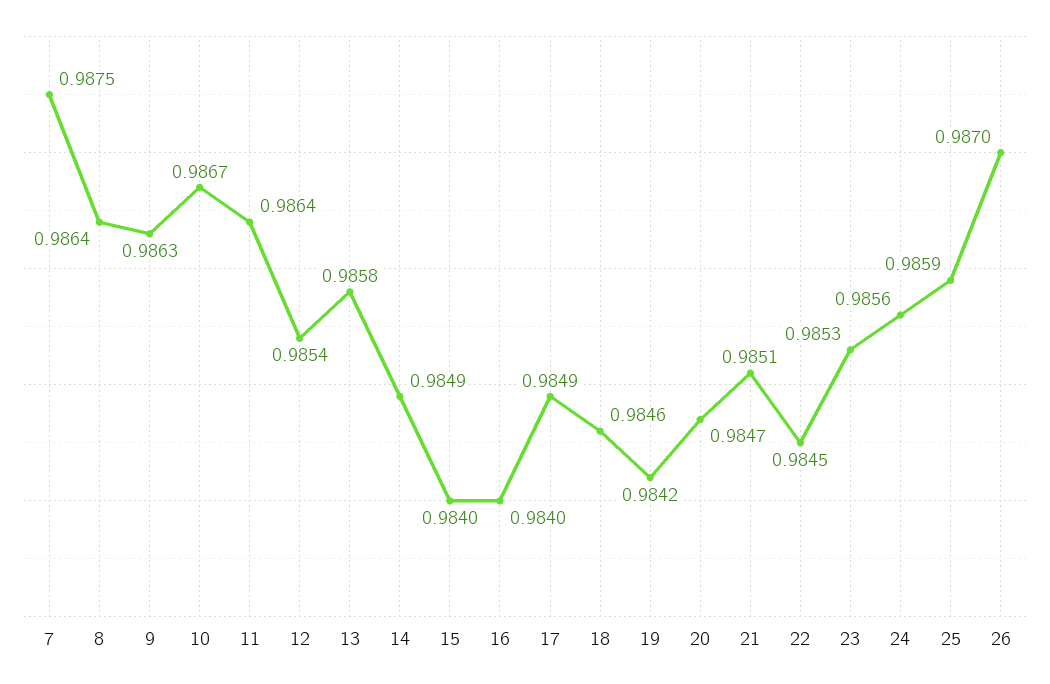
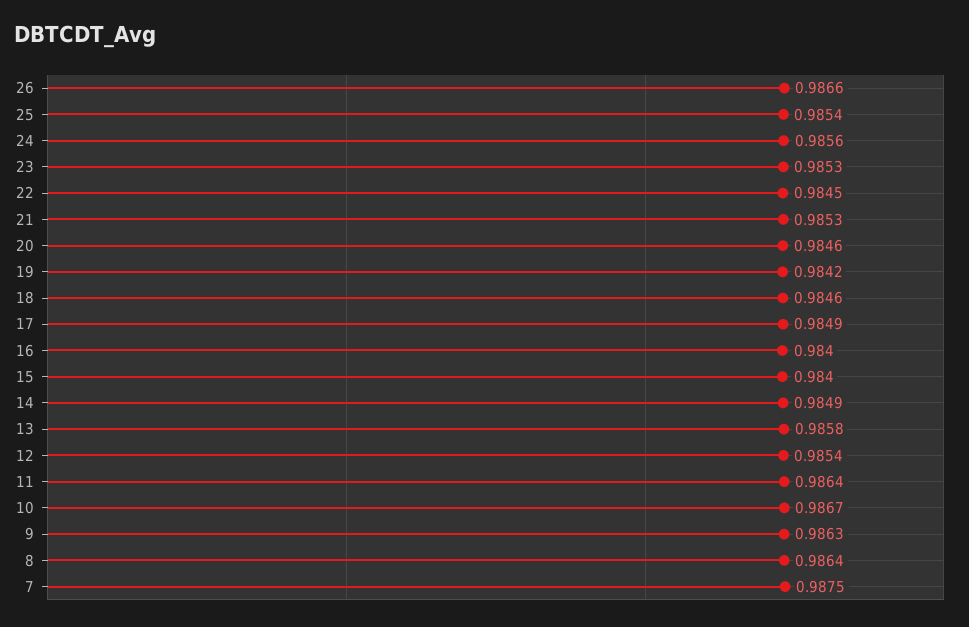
20: 0.9847 -> 0.9846
21: 0.9851 -> 0.9853
25: 0.9859 -> 0.9854
26: 0.987 -> 0.9866

